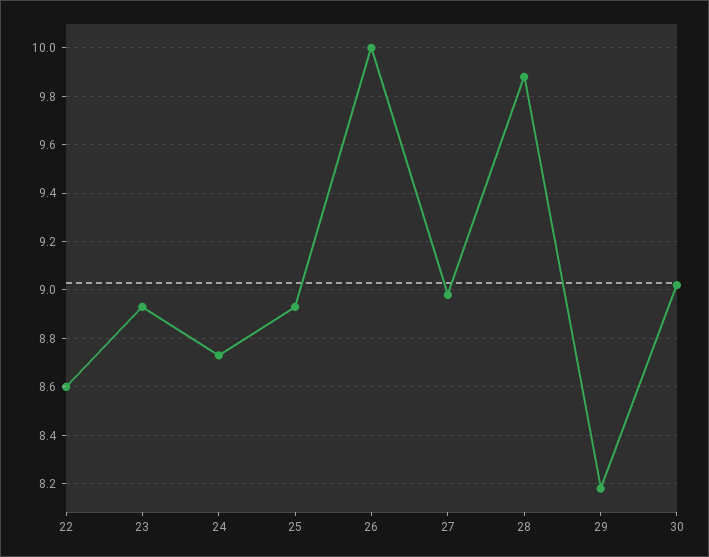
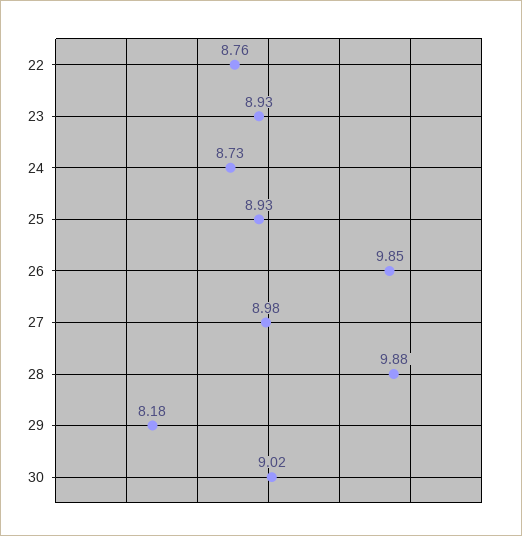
22: 8.6 -> 8.76
26: 10 -> 9.85

